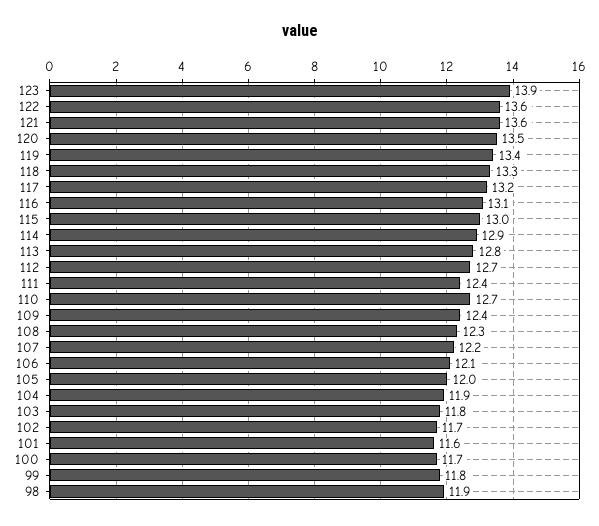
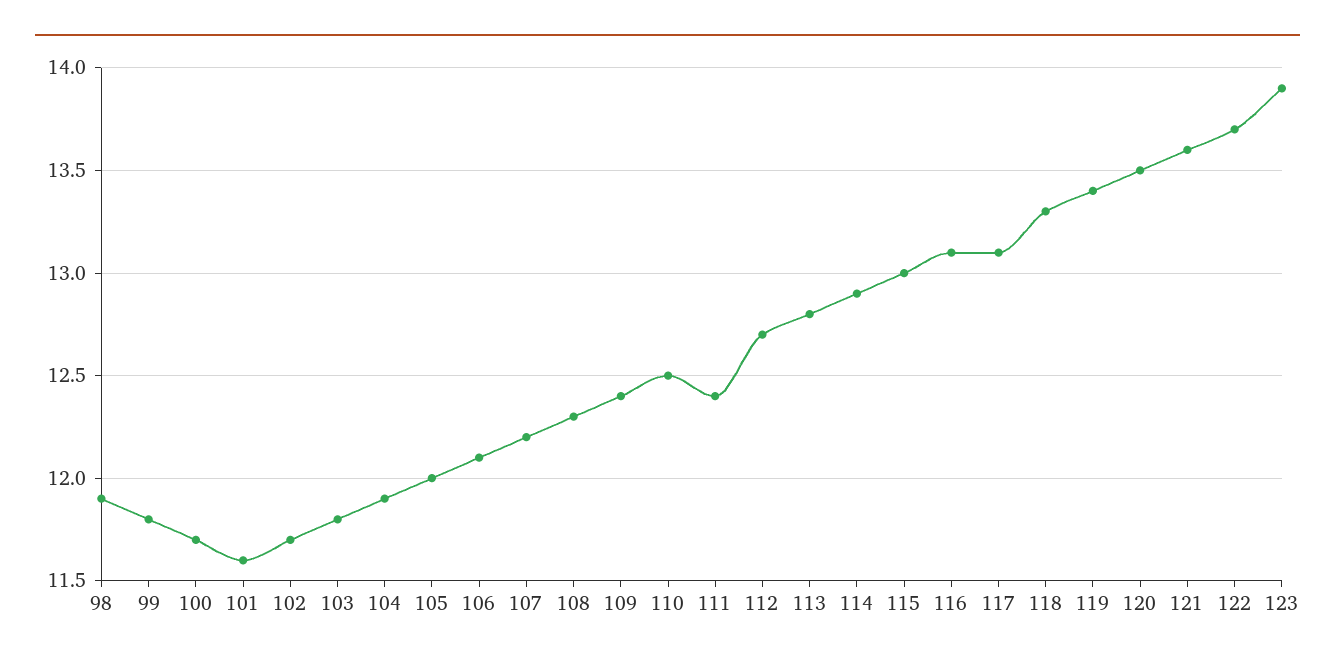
122: 13.6 -> 13.7
117: 13.2 -> 13.1
110: 12.7 -> 12.5

